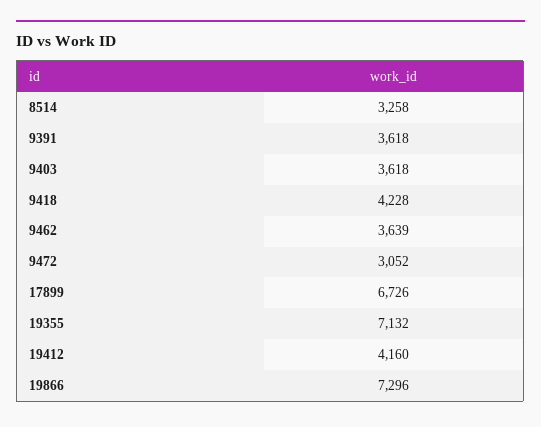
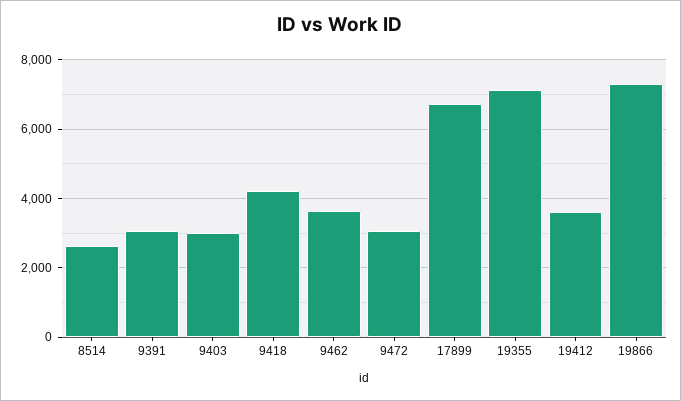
8514: 3258 -> 2600
9391: 3618 -> 3000
9403: 3618 -> 3000
19412: 4160 -> 3600

